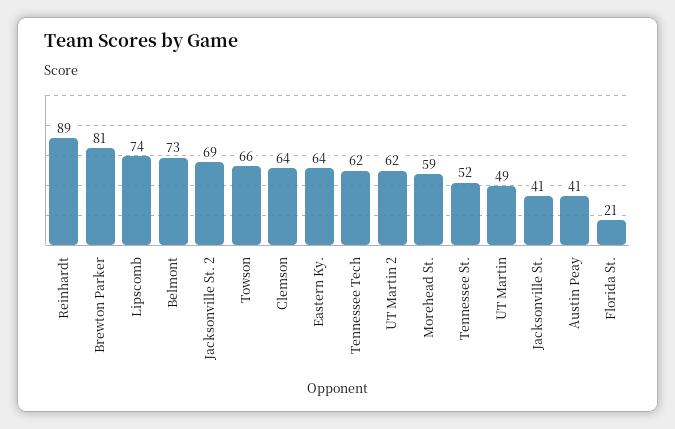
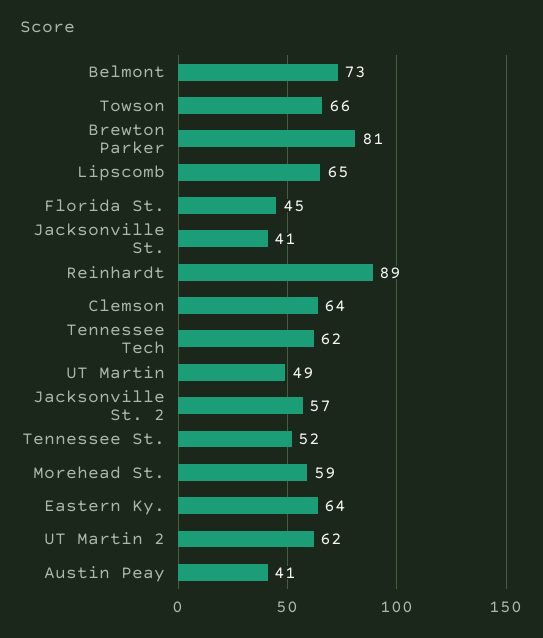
Lipscomb: 74 -> 65
Jacksonville St. 2: 69 -> 57
Florida St.: 21 -> 45

